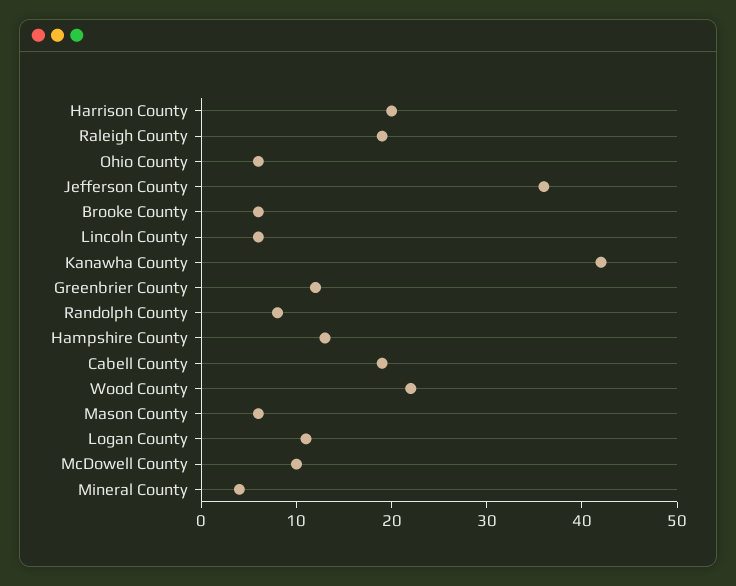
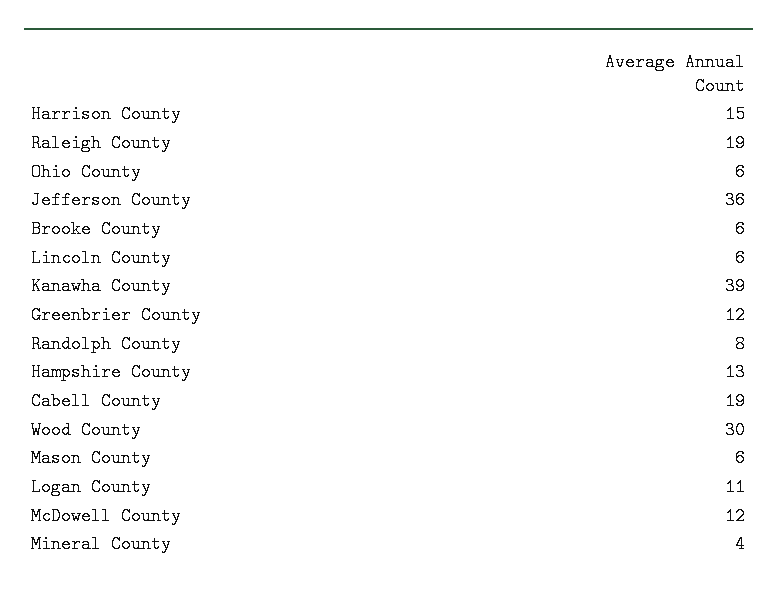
Harrison County: 20 -> 15
Kanawha County: 42 -> 39
Wood County: 22 -> 30
McDowell County: 10 -> 12

